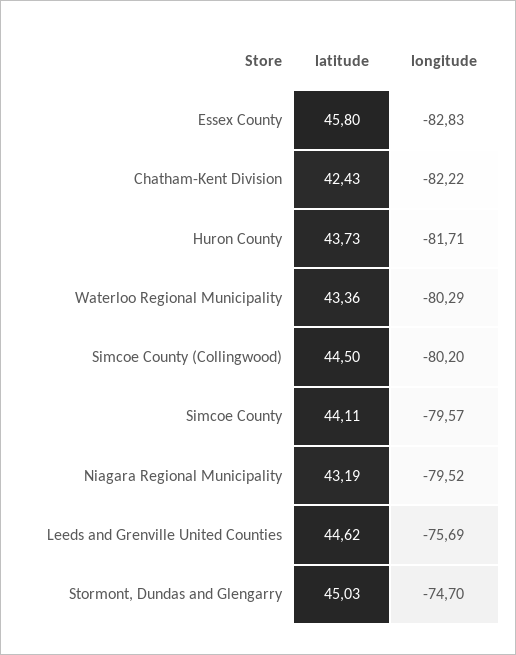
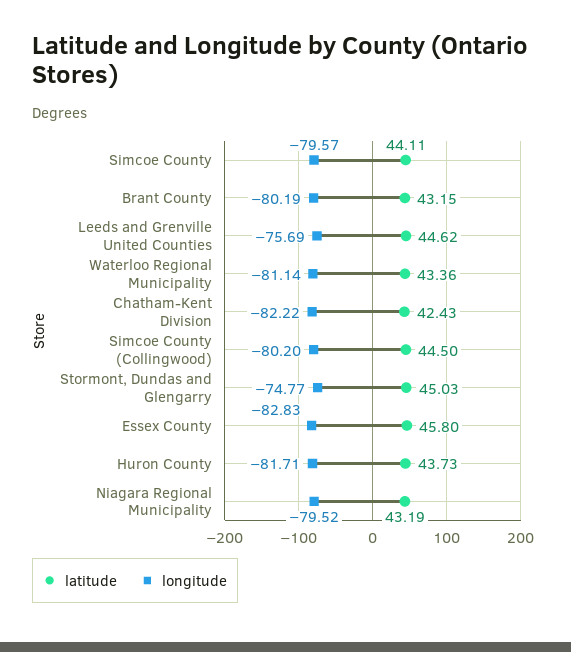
longitude, Waterloo Regional Municipality: -80.29 -> -81.14
longitude, Stormont, Dundas and Glengarry: -74.7 -> -74.77
latitude, Brant County: none -> 43.15
longitude, Brant County: none -> -80.19

